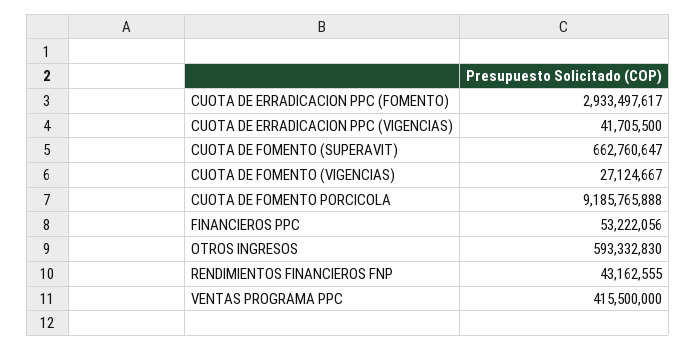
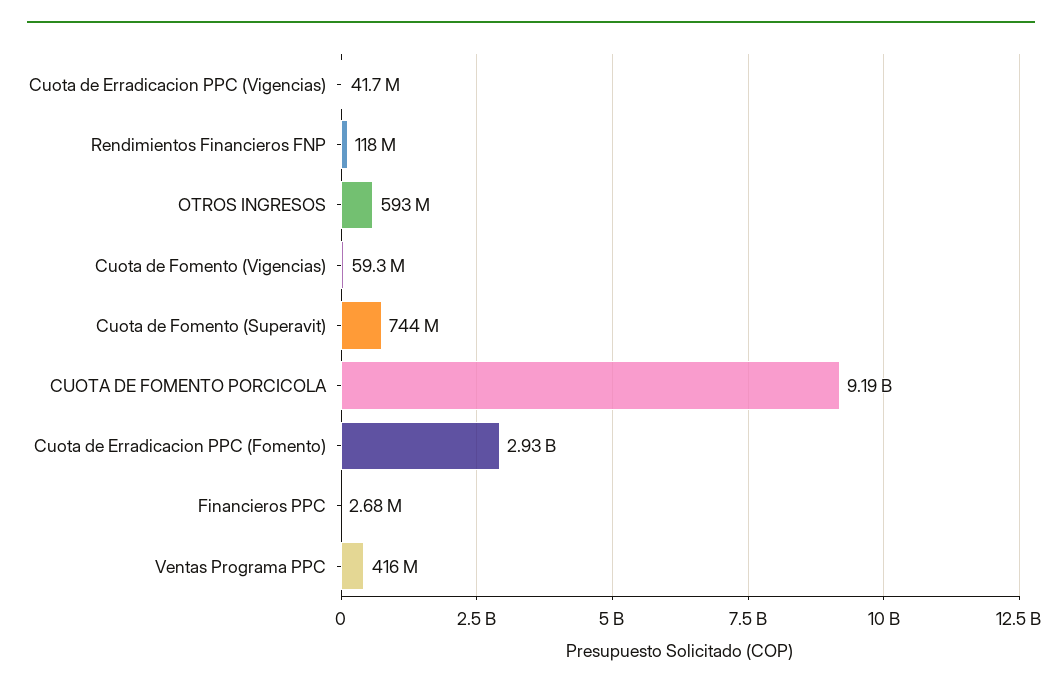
CUOTA DE FOMENTO (SUPERAVIT): 662760647 -> 744000000
CUOTA DE FOMENTO (VIGENCIAS): 27124667 -> 59300000
FINANCIEROS PPC: 53222056 -> 2680000
RENDIMIENTOS FINANCIEROS FNP: 43162555 -> 118000000

